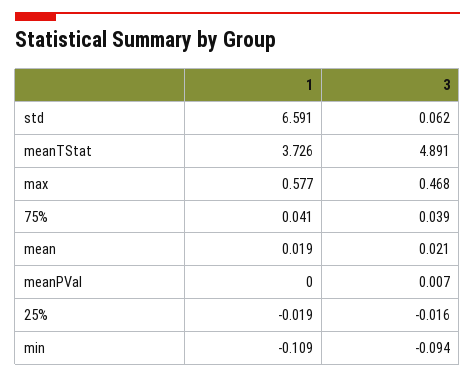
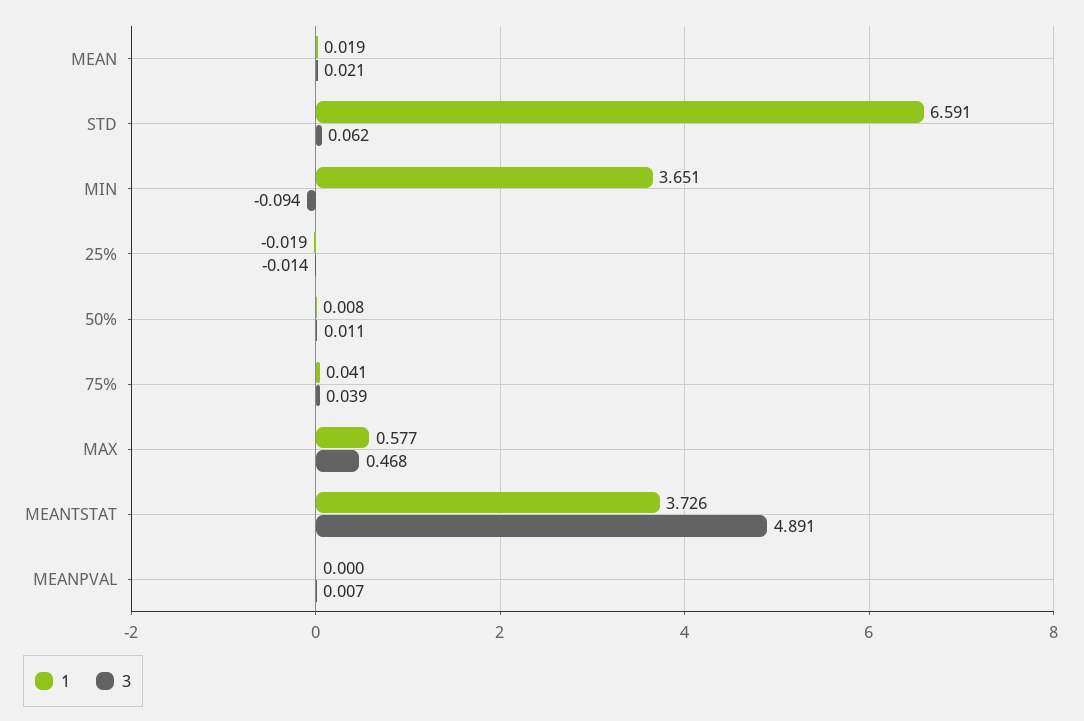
3, 25%: -0.016 -> -0.014
1, min: -0.109 -> 3.651
1, 50%: none -> 0.008
3, 50%: none -> 0.011

